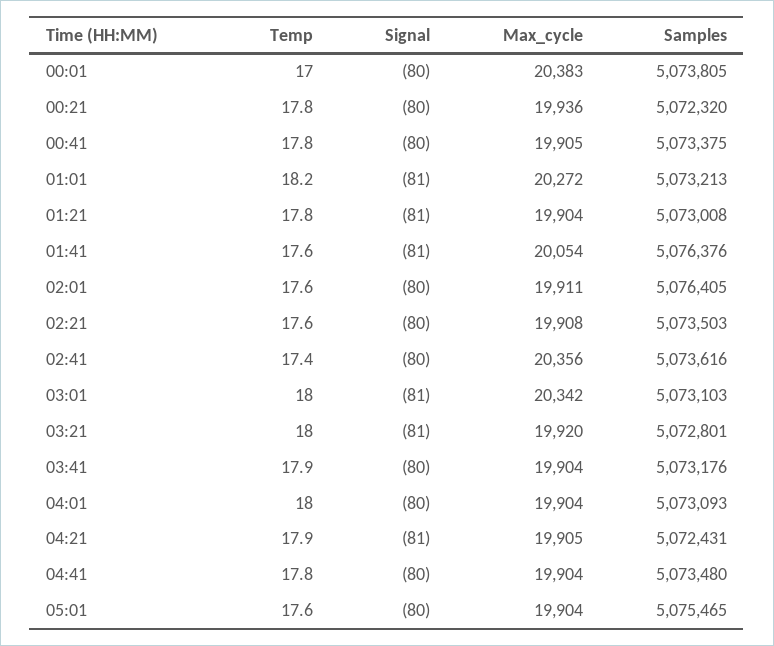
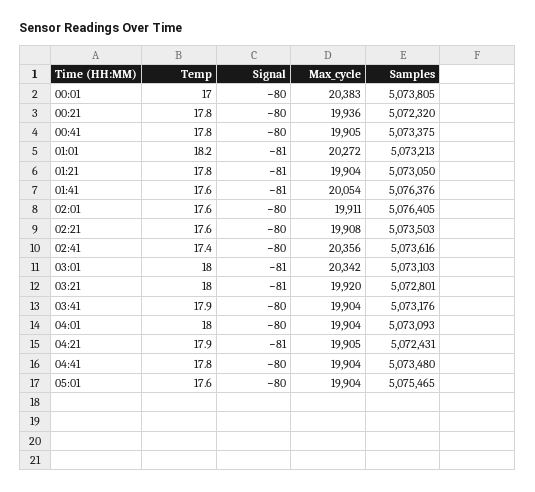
Samples, 01:21: 5073008 -> 5073050

